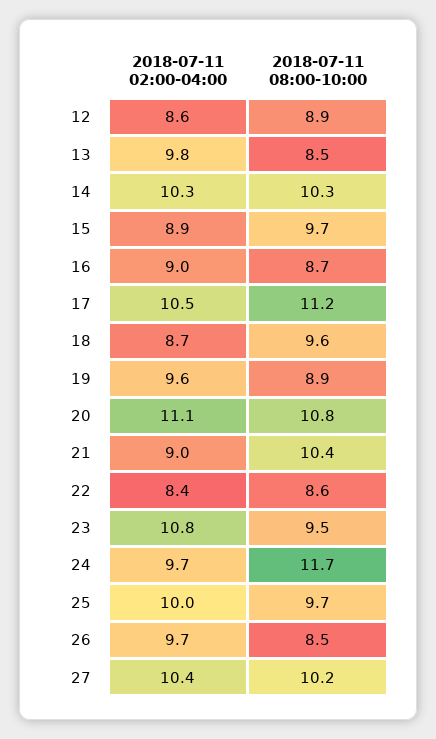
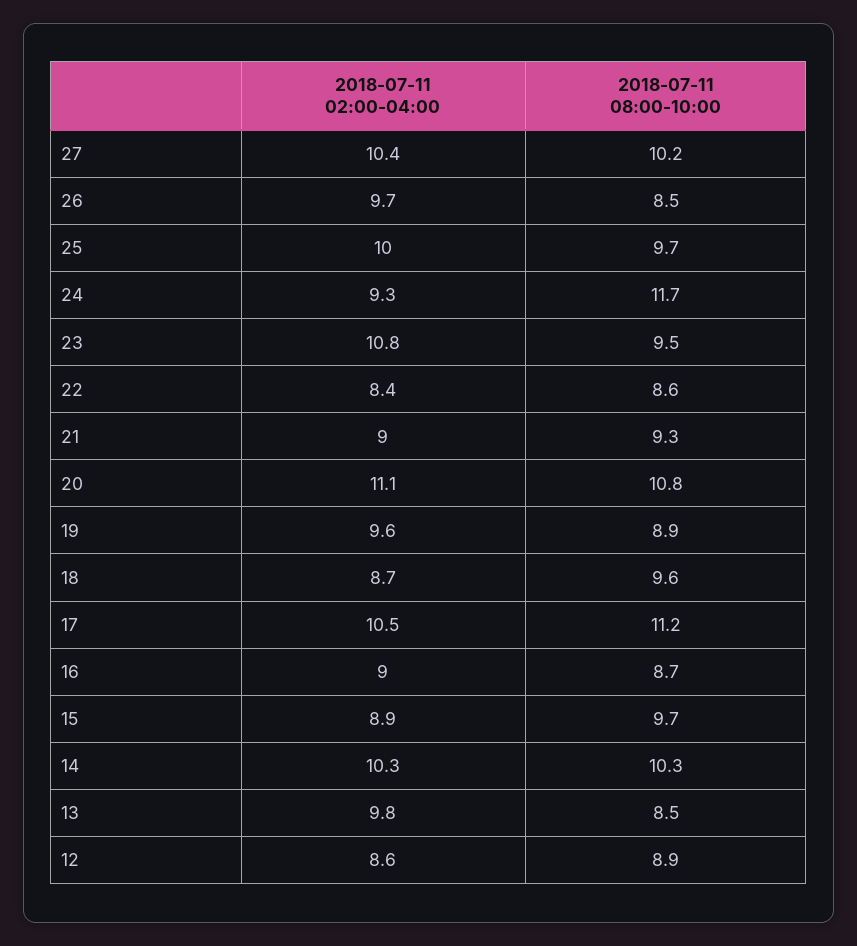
2018-07-11 08:00-10:00, 21: 10.4 -> 9.3
2018-07-11 02:00-04:00, 24: 9.7 -> 9.3

